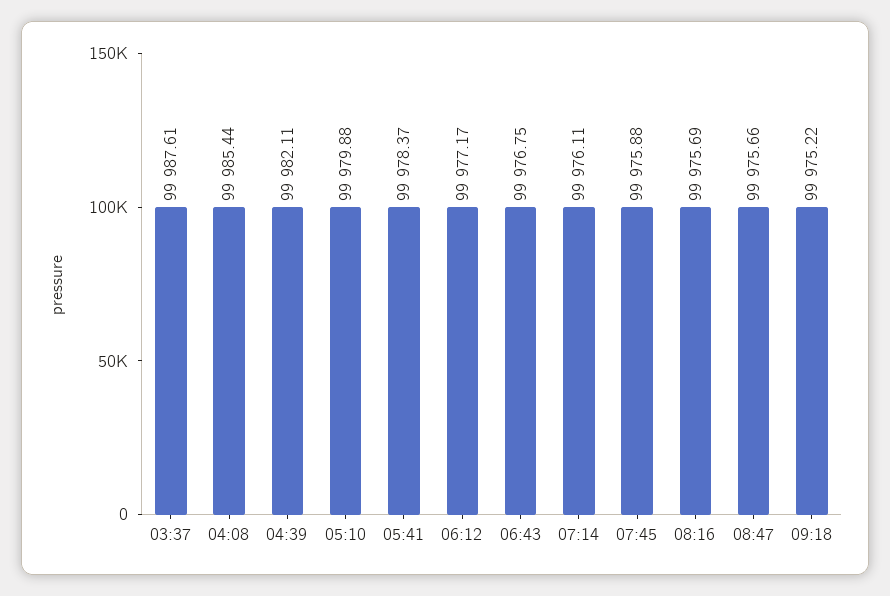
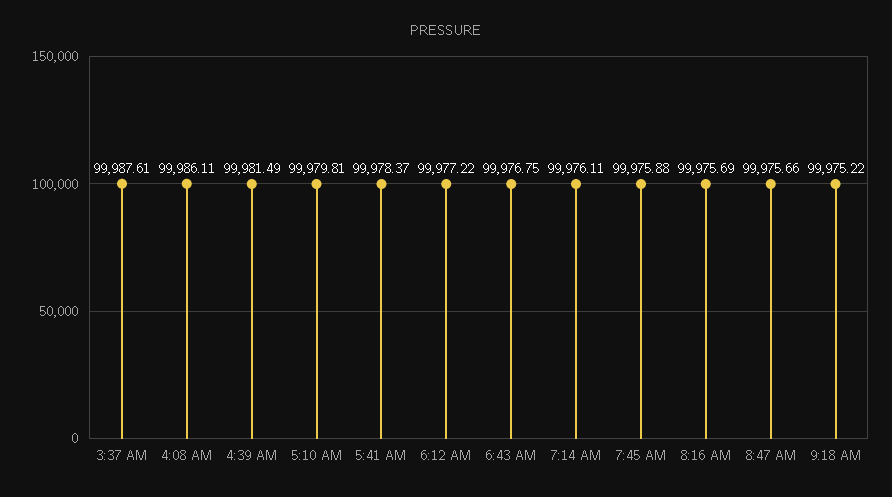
04:08: 99985.44 -> 99986.11
04:39: 99982.11 -> 99981.49
05:10: 99979.88 -> 99979.81
06:12: 99977.17 -> 99977.22

